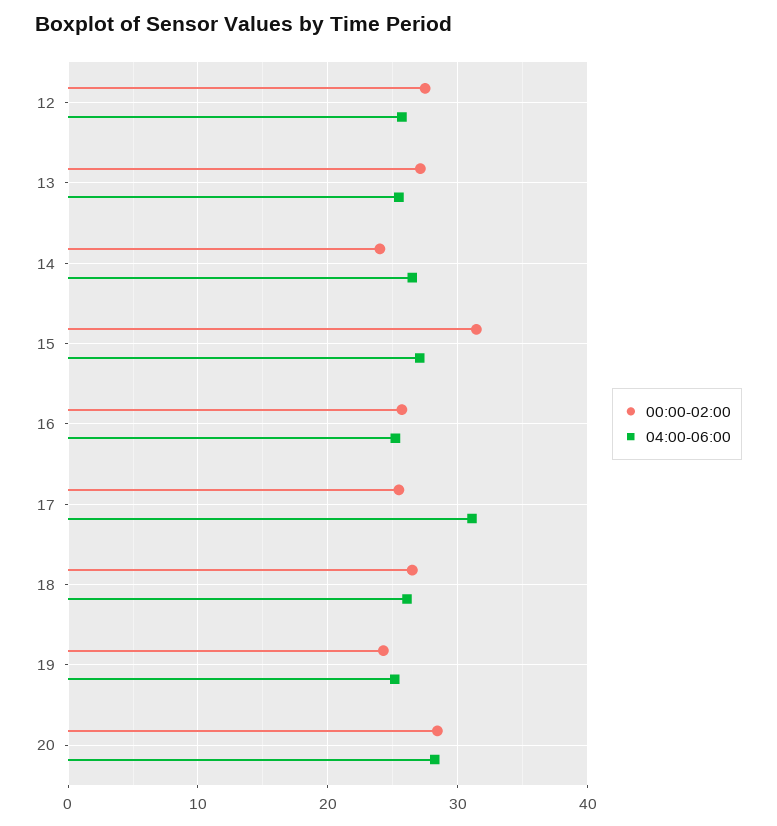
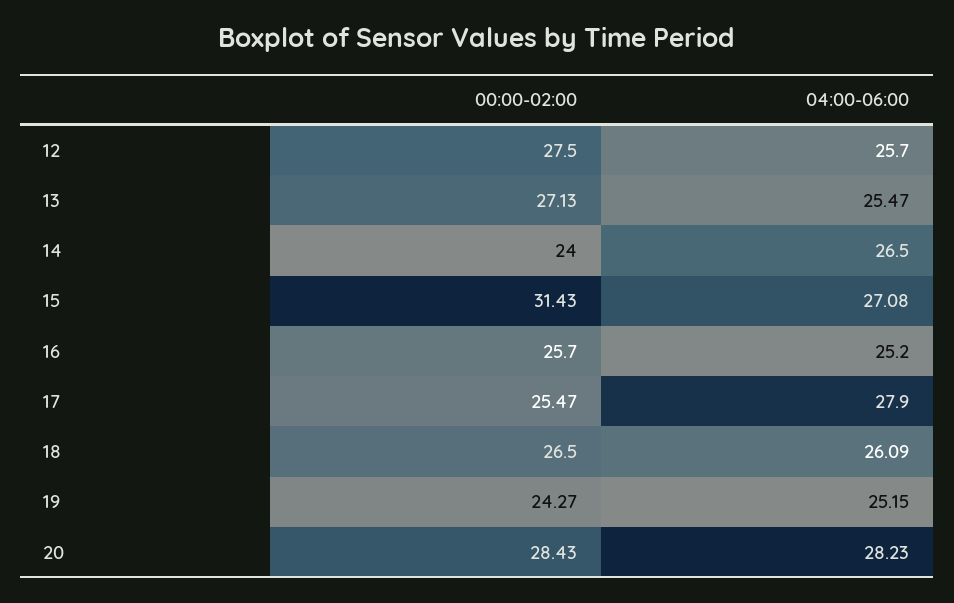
04:00-06:00, 17: 31 -> 27.9

